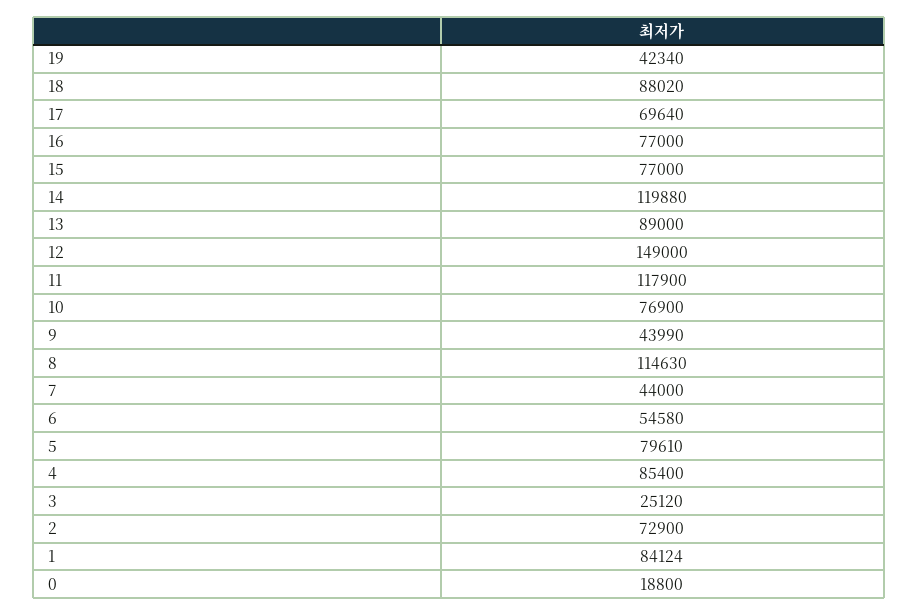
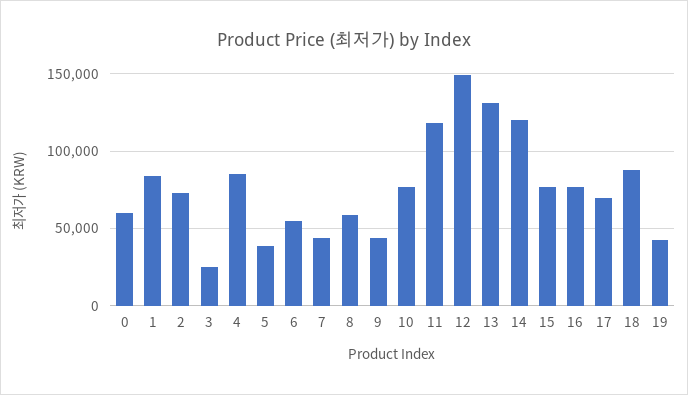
13: 89000 -> 130000
8: 114630 -> 60000
5: 79610 -> 40000
0: 18800 -> 60000

